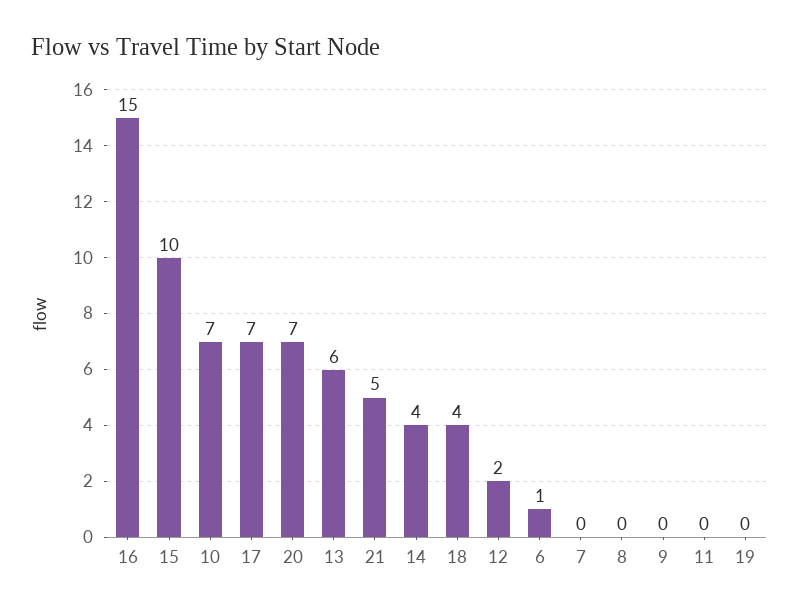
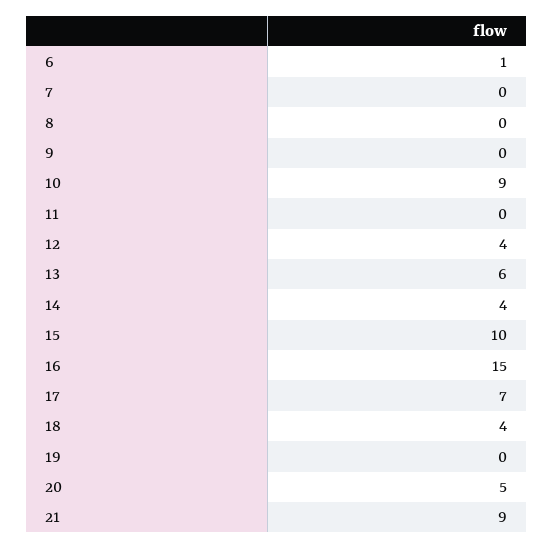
10: 7 -> 9
20: 7 -> 5
21: 5 -> 9
12: 2 -> 4

